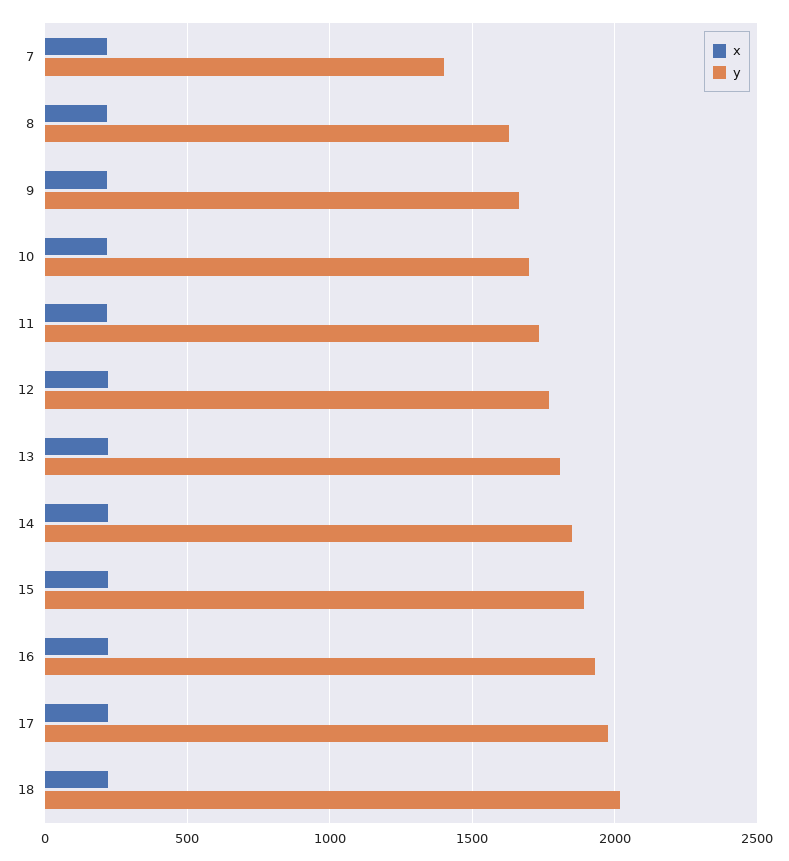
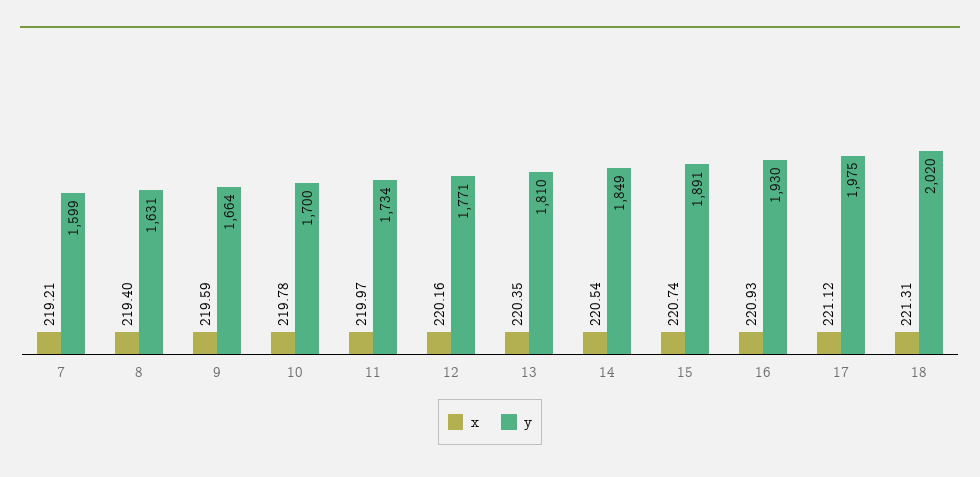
y, 7: 1400 -> 1599

